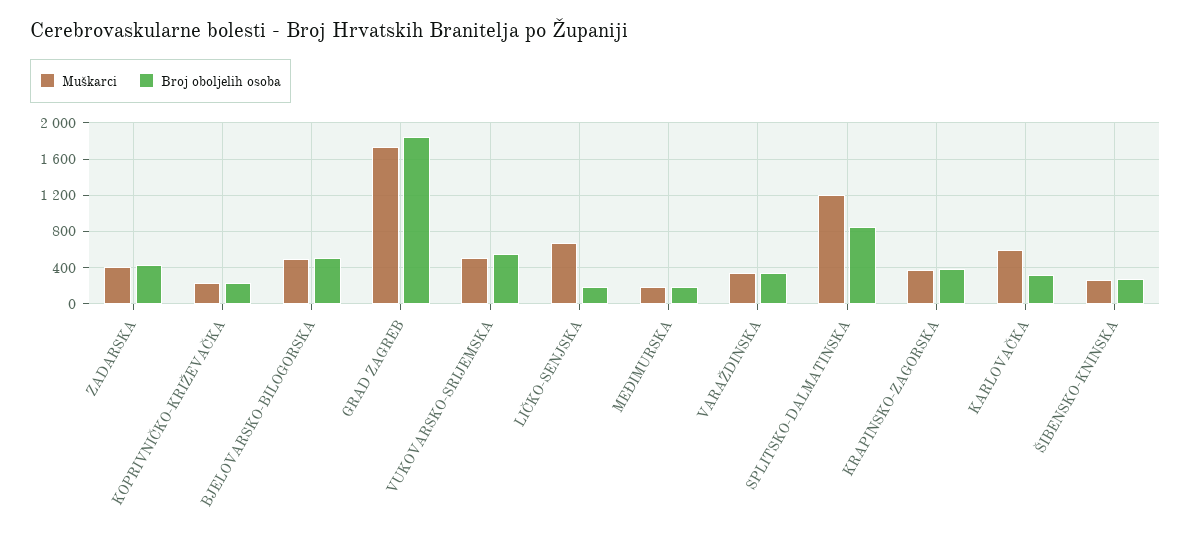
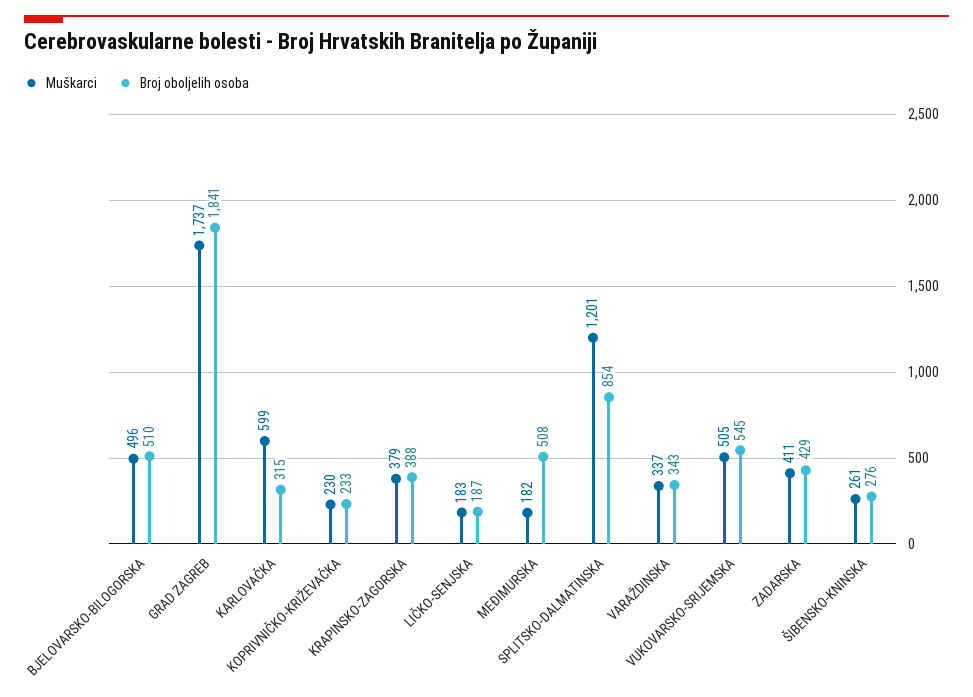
Muškarci, LIČKO-SENJSKA: 700 -> 183
Broj oboljelih osoba, MEĐIMURSKA: 200 -> 508

